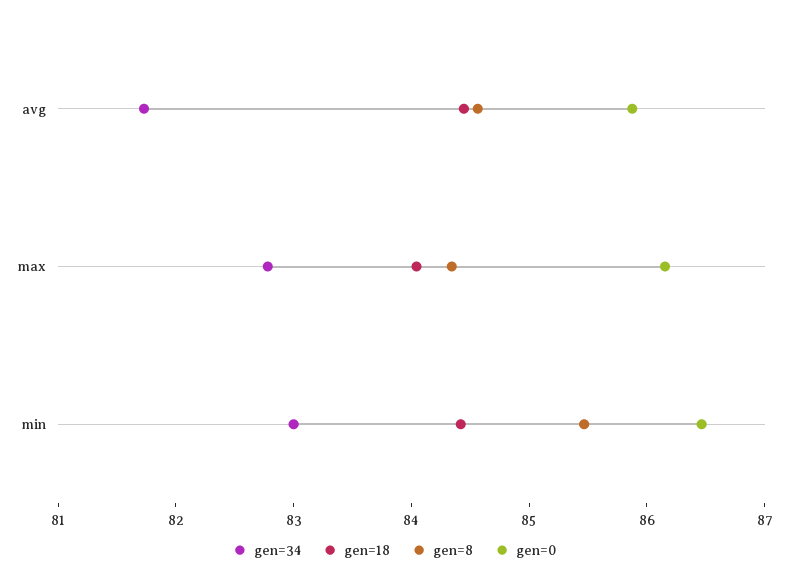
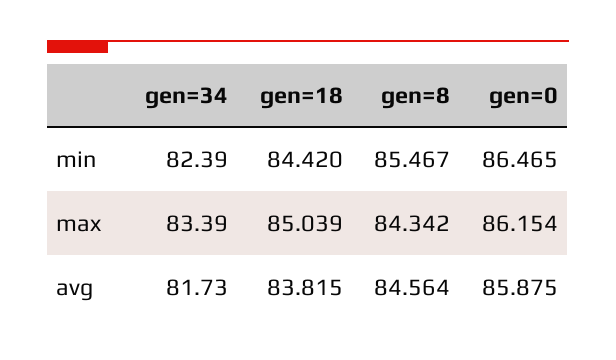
gen=18, avg: 84.4 -> 83.815
gen=34, max: 82.8 -> 83.39
gen=18, max: 84 -> 85.039
gen=34, min: 83 -> 82.39

